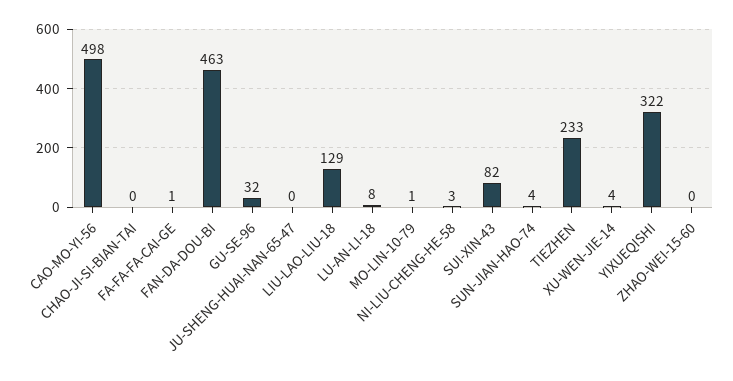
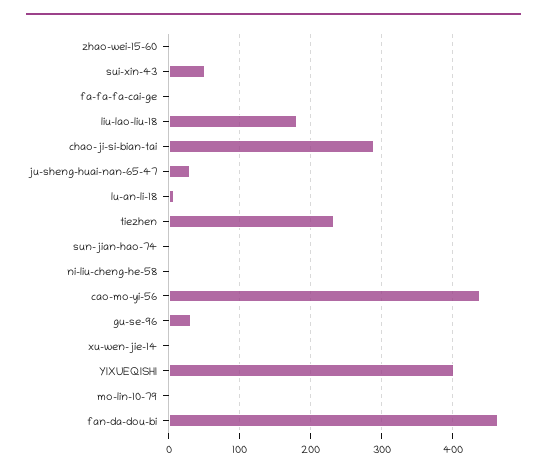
CAO-MO-YI-56: 498 -> 440
CHAO-JI-SI-BIAN-TAI: 0 -> 290
JU-SHENG-HUAI-NAN-65-47: 0 -> 30
LIU-LAO-LIU-18: 129 -> 180
SUI-XIN-43: 82 -> 50
YIXUEQISHI: 322 -> 400

